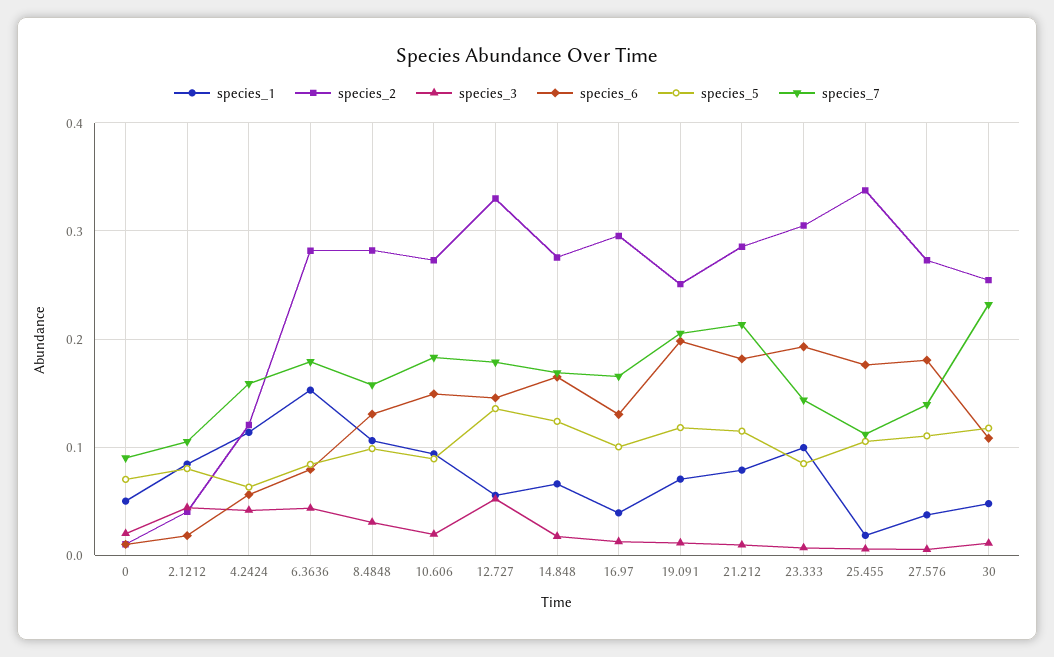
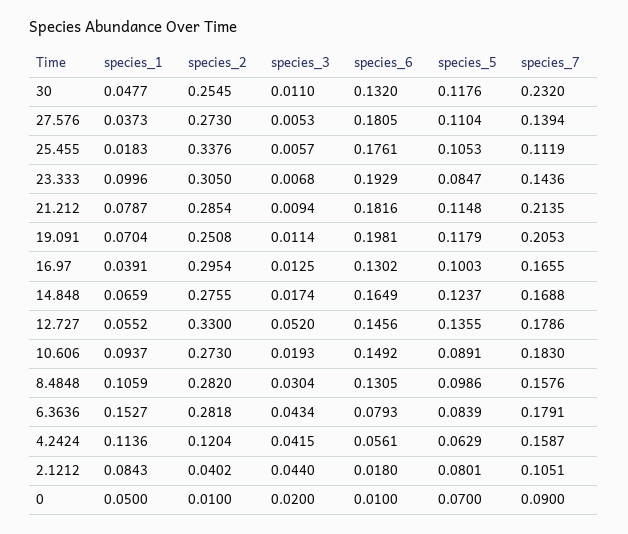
species_6, 30: 0.11 -> 0.132

